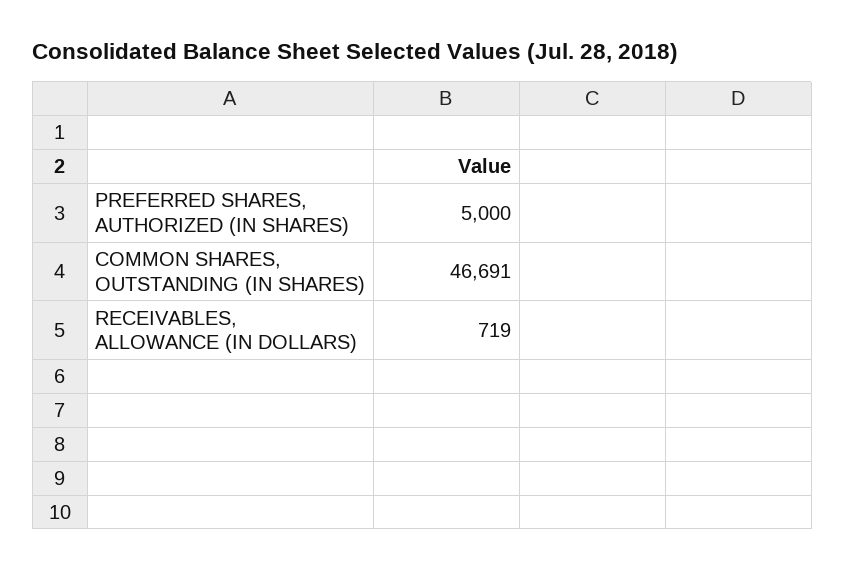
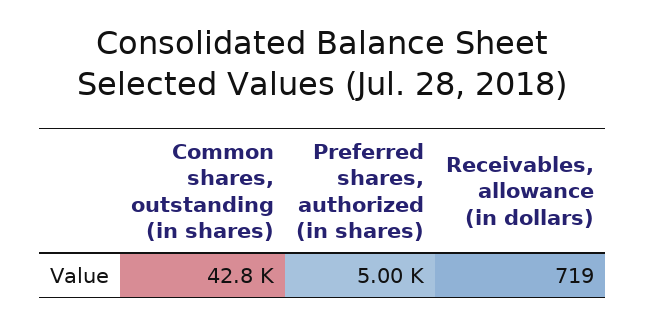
COMMON SHARES, OUTSTANDING (IN SHARES): 46691 -> 42800

